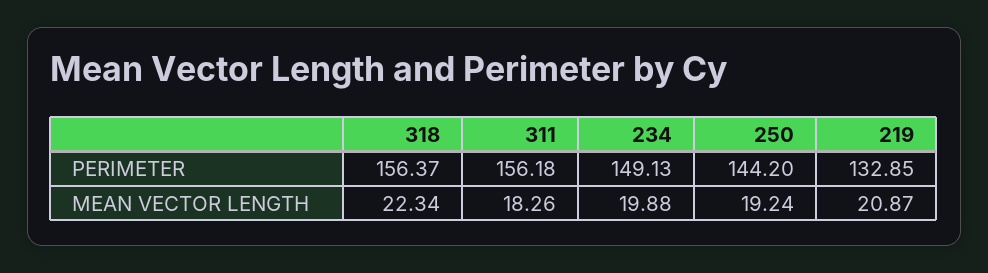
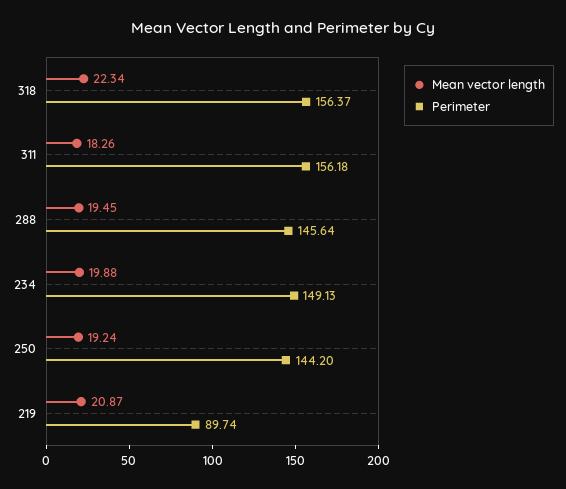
PERIMETER, 219: 132.85 -> 89.74
MEAN VECTOR LENGTH, 288: none -> 19.45
PERIMETER, 288: none -> 145.64

